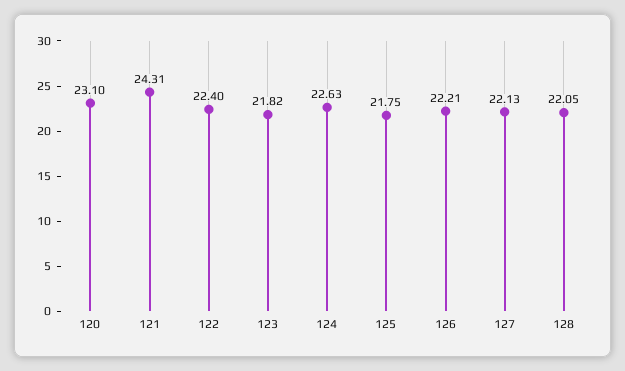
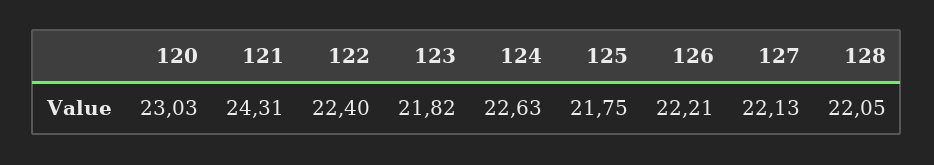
120: 23.1 -> 23.03

